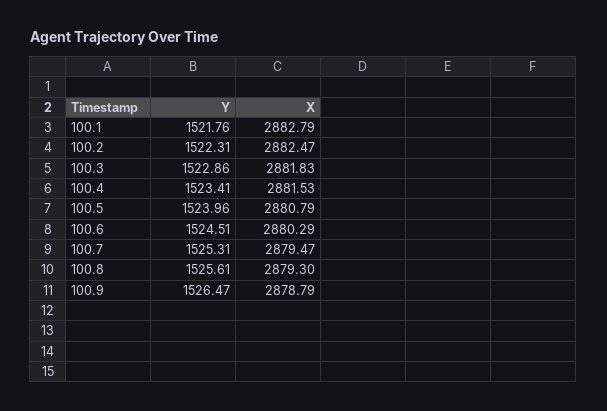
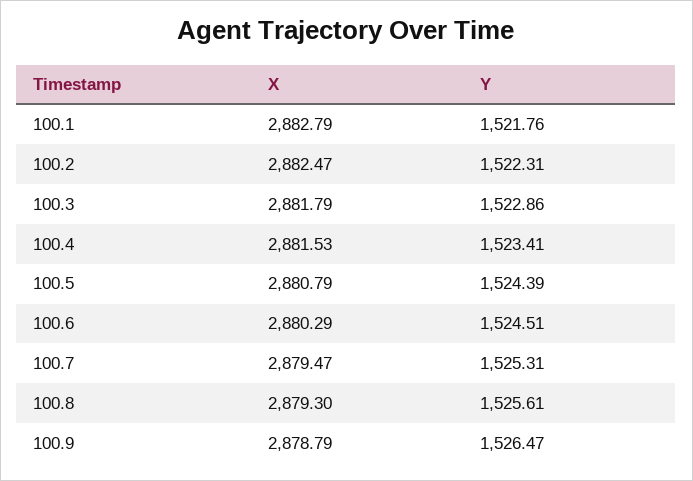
X, 100.3: 2881.83 -> 2881.79
Y, 100.5: 1523.96 -> 1524.39

